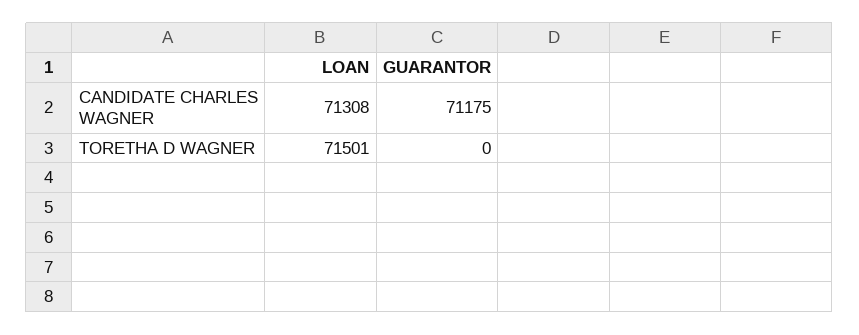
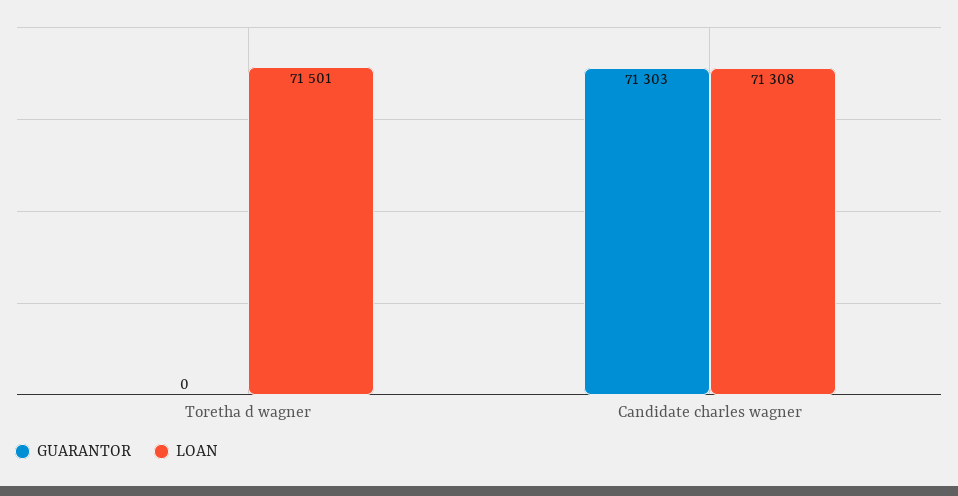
GUARANTOR, CANDIDATE CHARLES WAGNER: 71175 -> 71303

